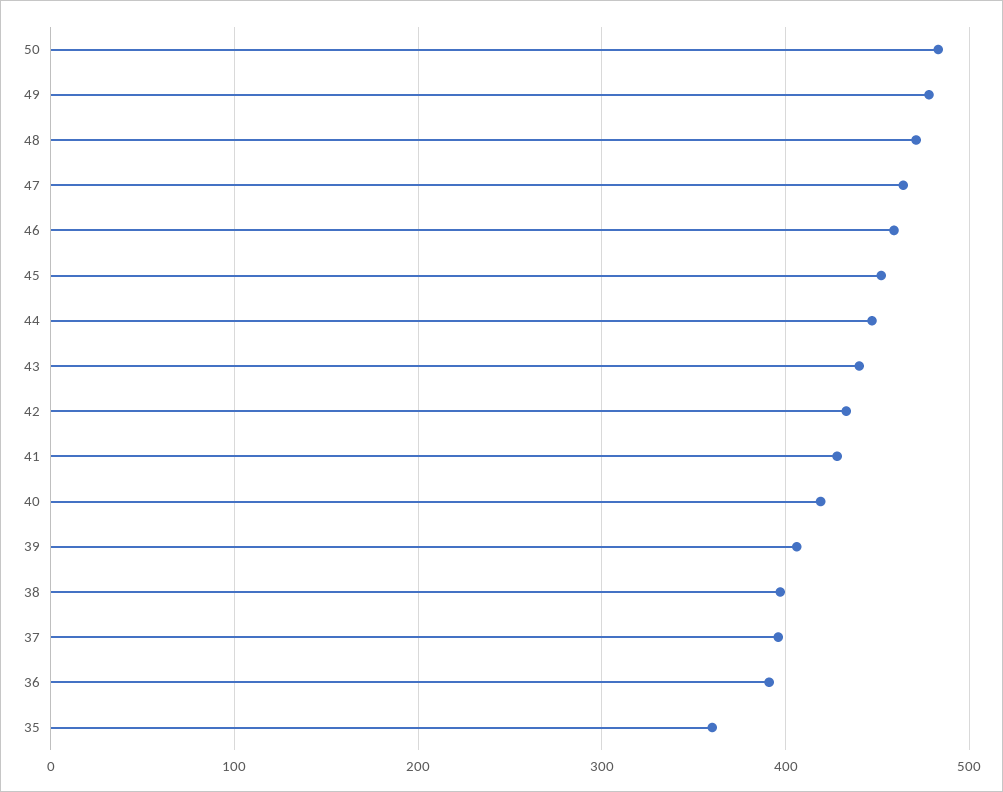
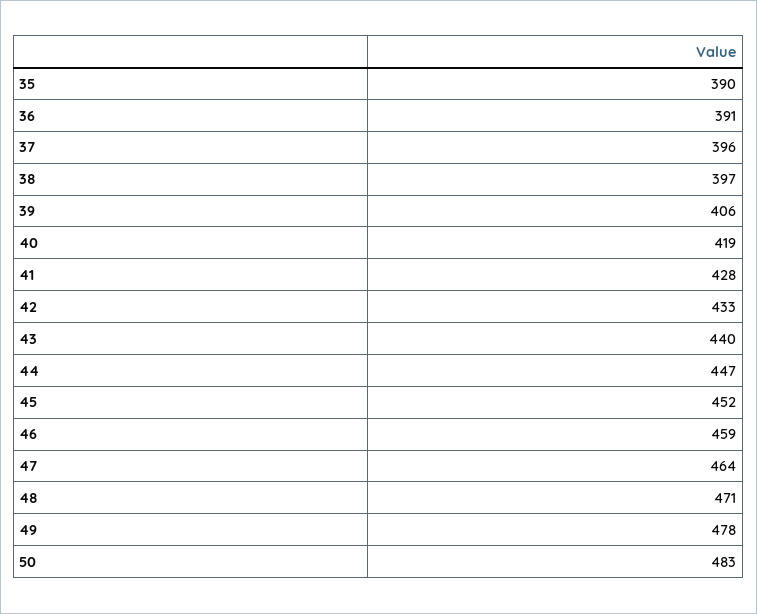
35: 360 -> 390

